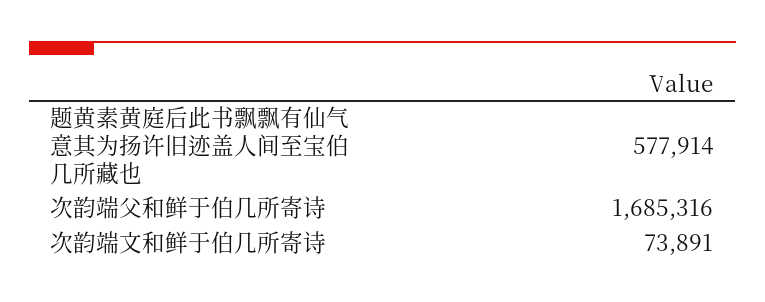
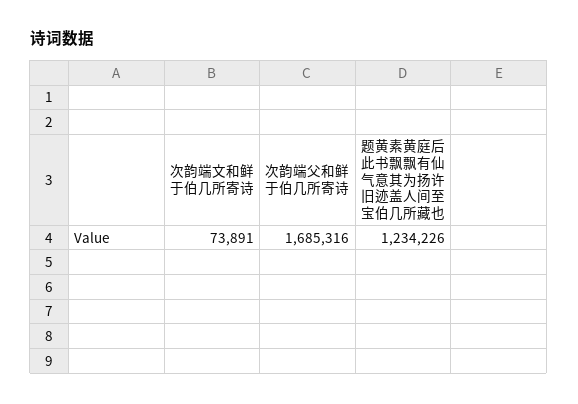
题黄素黄庭后此书飘飘有仙气意其为扬许旧迹盖人间至宝伯几所藏也: 577914 -> 1234226

